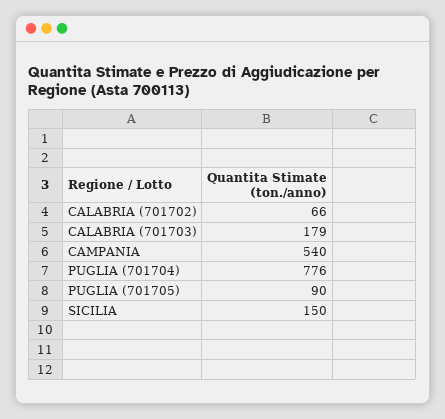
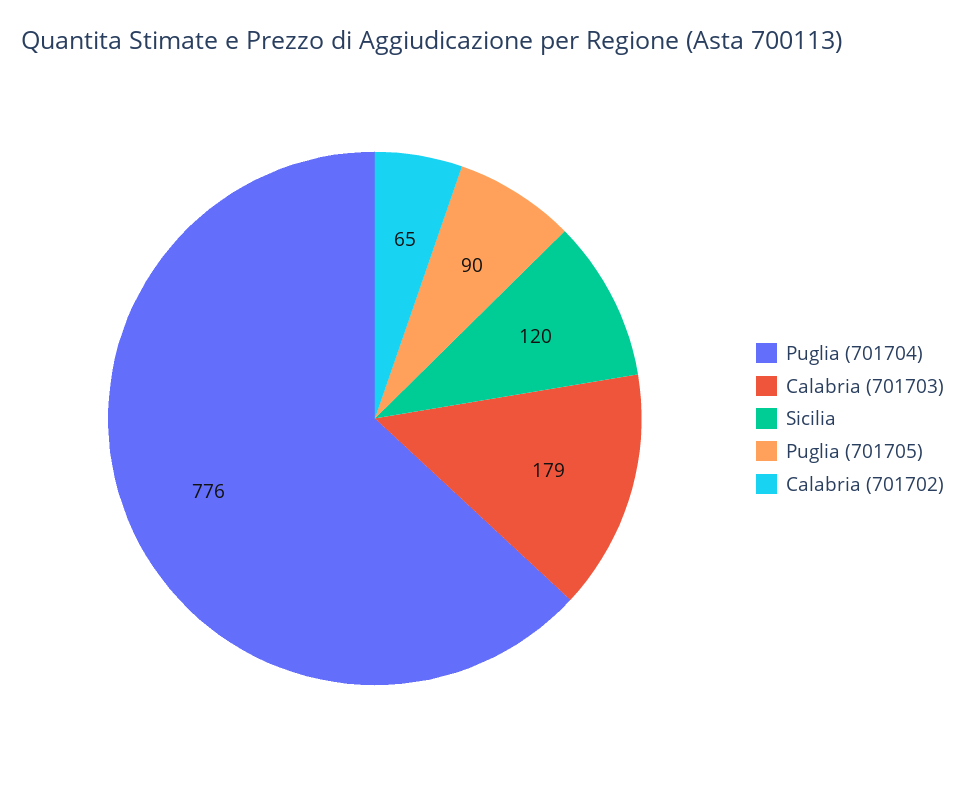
CALABRIA (701702): 66 -> 65
CAMPANIA: 540 -> none
SICILIA: 150 -> 120

